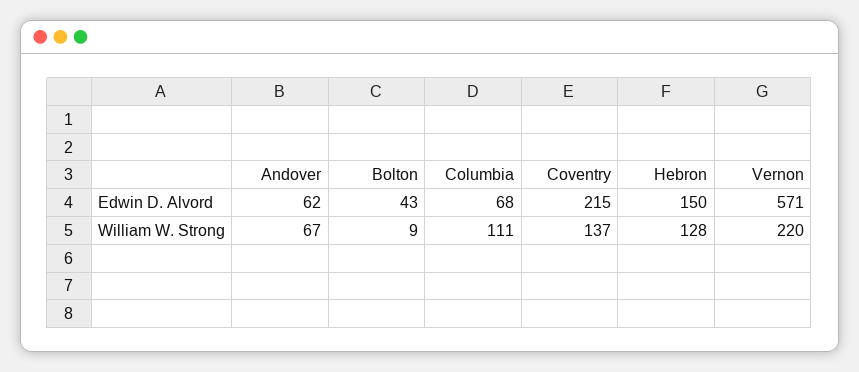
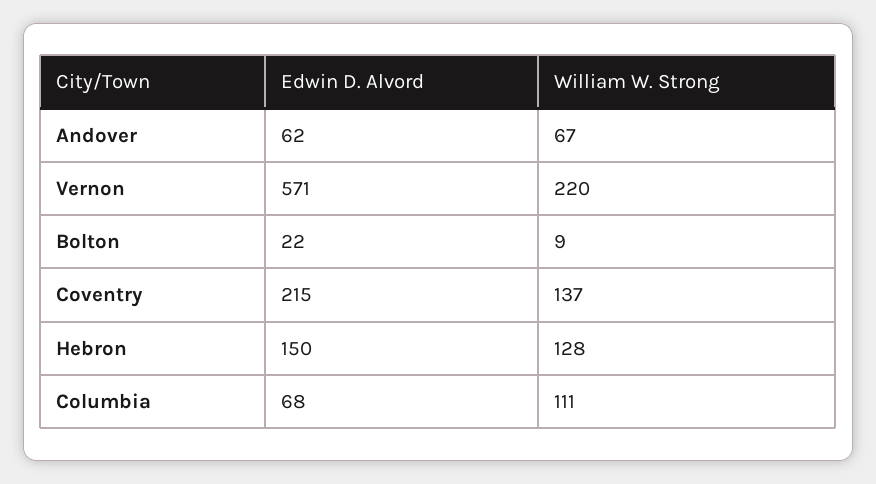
Bolton, Edwin D. Alvord: 43 -> 22

